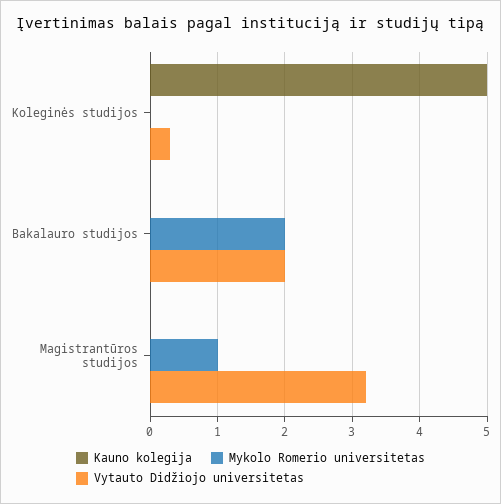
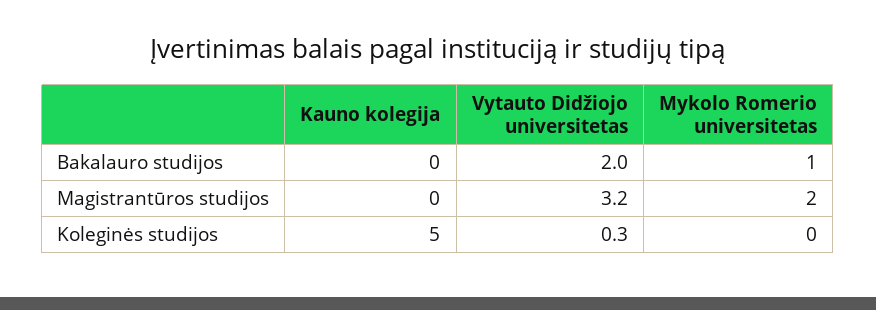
Mykolo Romerio universitetas, Bakalauro studijos: 2 -> 1
Mykolo Romerio universitetas, Magistrantūros studijos: 1 -> 2

